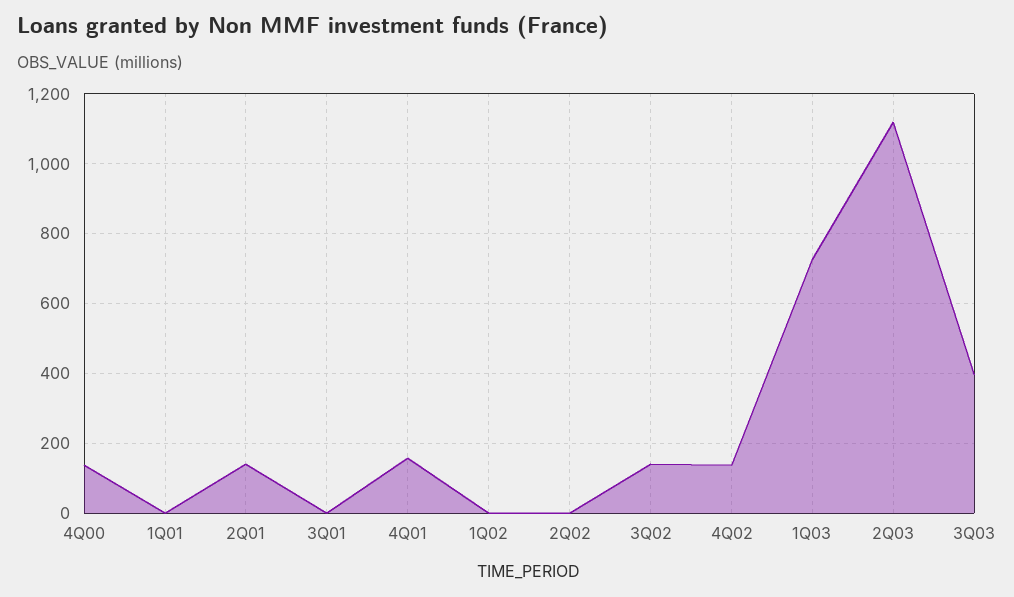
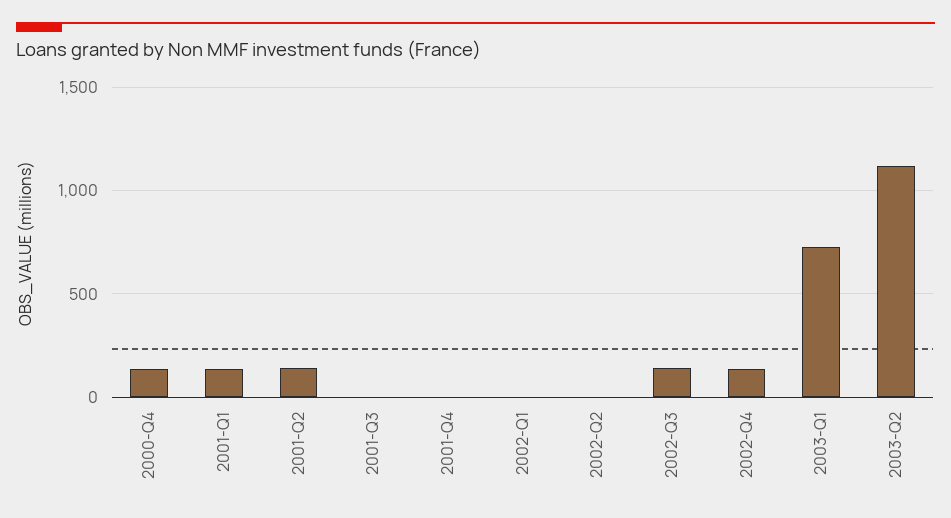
1Q01: 0 -> 150
4Q01: 160 -> 0
3Q03: 400 -> none

